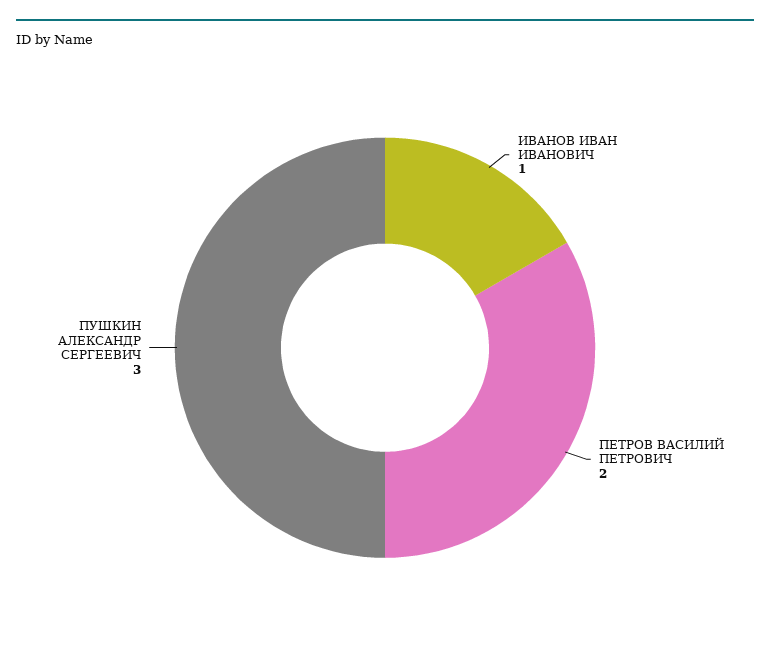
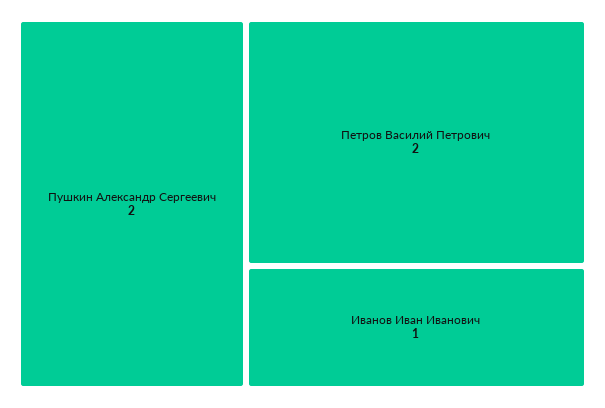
ПУШКИН АЛЕКСАНДР СЕРГЕЕВИЧ: 3 -> 2

